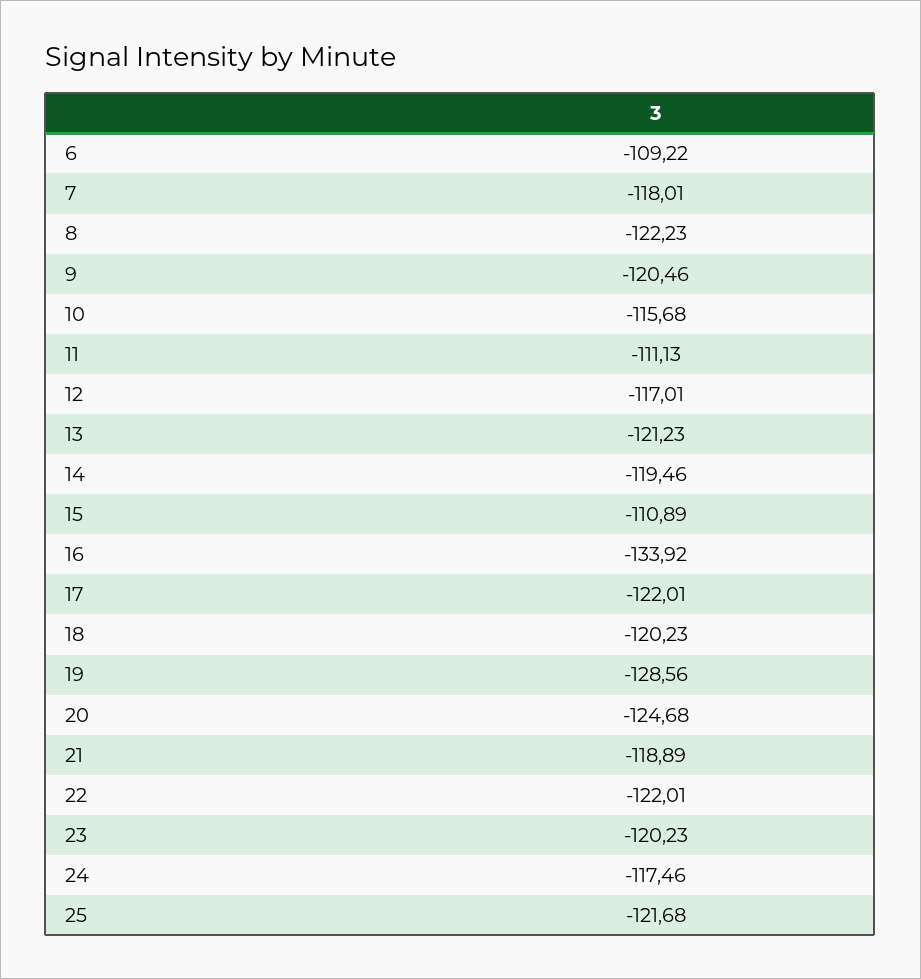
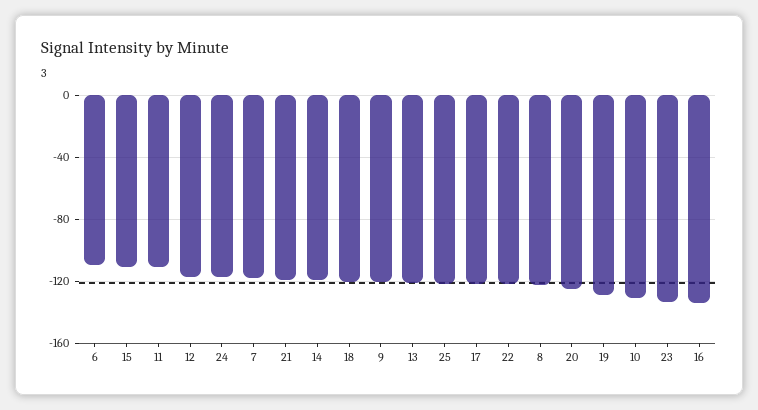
10: -115.68 -> -130
23: -120.23 -> -135

